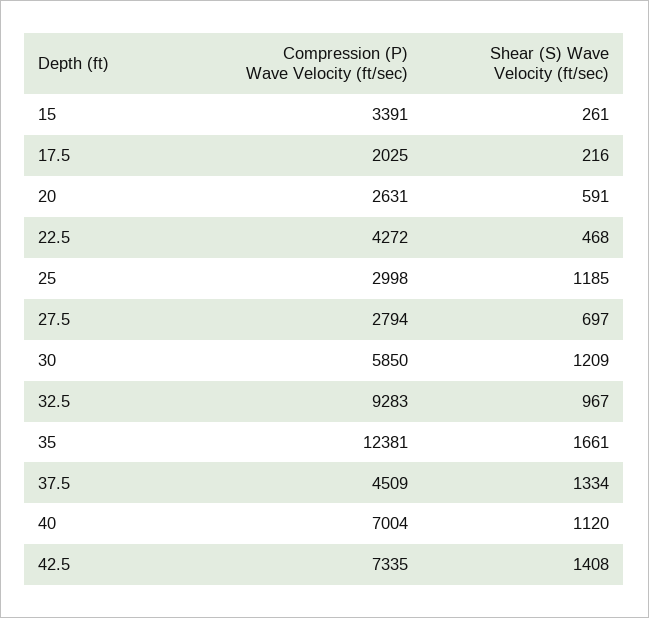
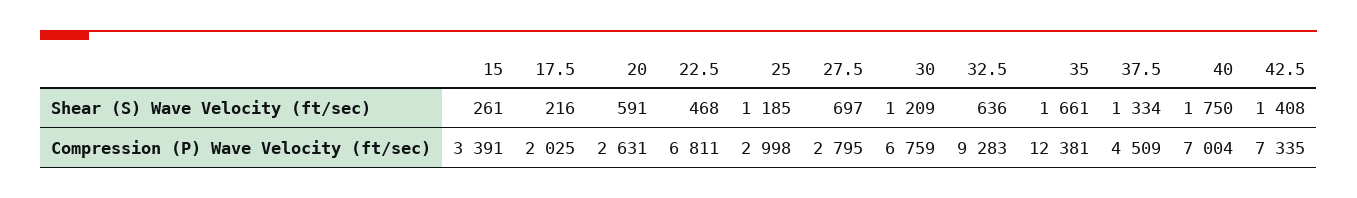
Compression (P) Wave Velocity (ft/sec), 22.5: 4272 -> 6811
Compression (P) Wave Velocity (ft/sec), 27.5: 2794 -> 2795
Compression (P) Wave Velocity (ft/sec), 30: 5850 -> 6759
Shear (S) Wave Velocity (ft/sec), 32.5: 967 -> 636
Shear (S) Wave Velocity (ft/sec), 40: 1120 -> 1750

